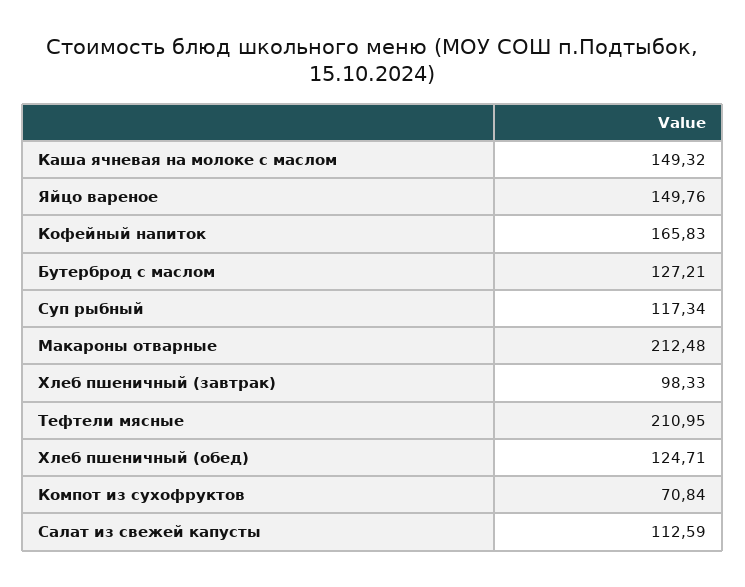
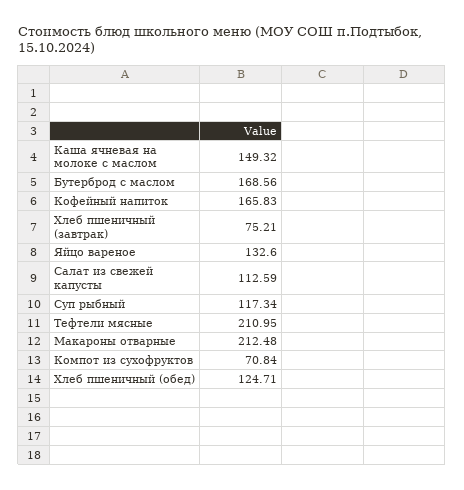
Яйцо вареное: 149.76 -> 132.6
Бутерброд с маслом: 127.21 -> 168.56
Хлеб пшеничный (завтрак): 98.33 -> 75.21

